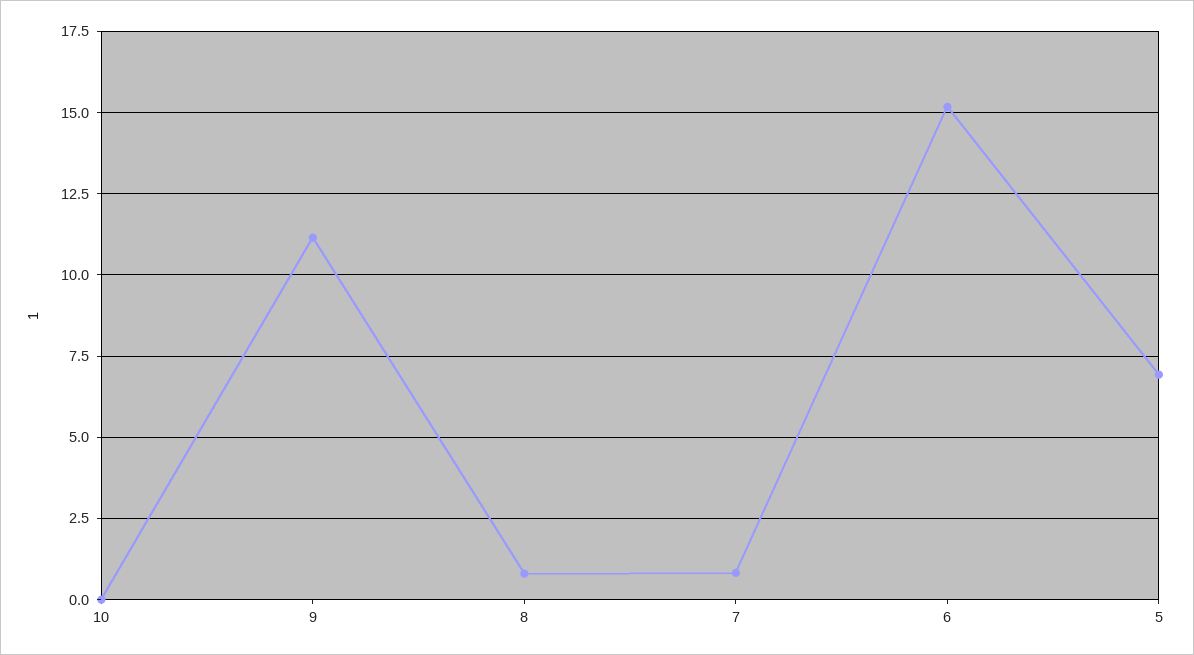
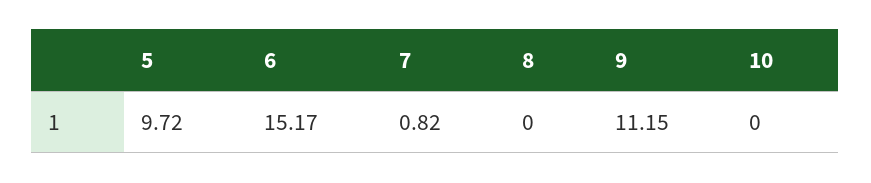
8: 0.75 -> 0
5: 7 -> 9.72

